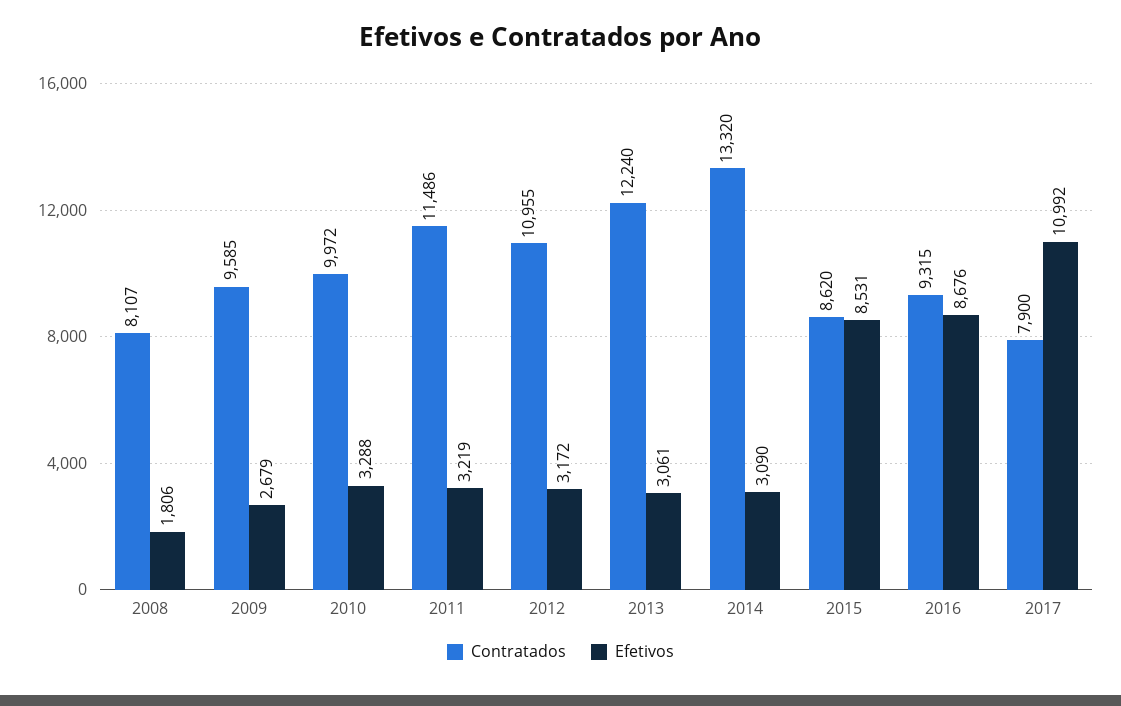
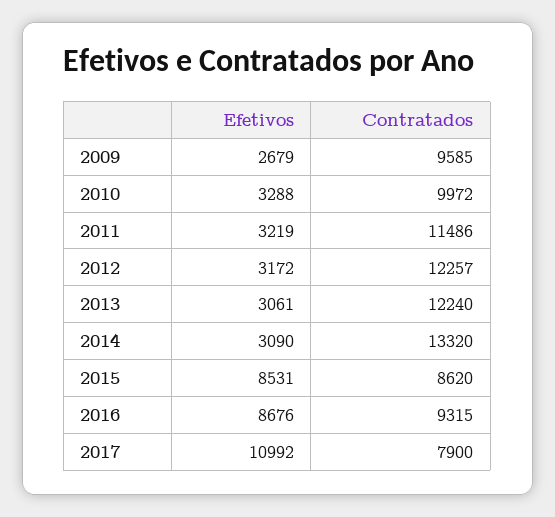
Contratados, 2008: 8107 -> none
Efetivos, 2008: 1806 -> none
Contratados, 2012: 10955 -> 12257

